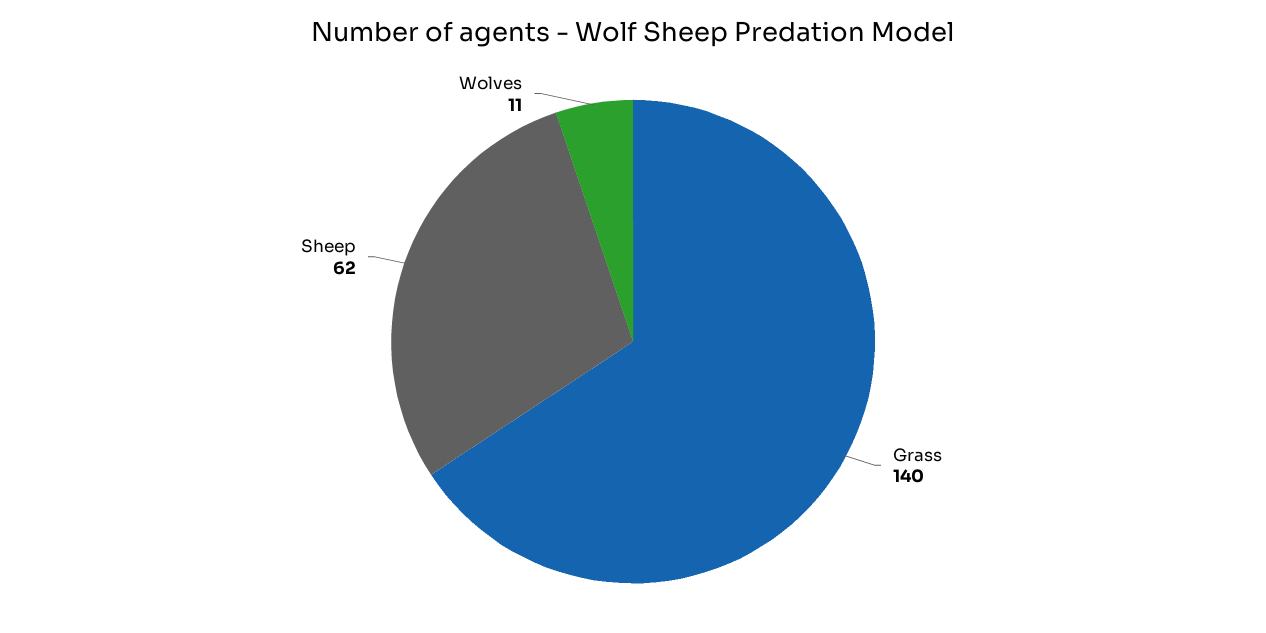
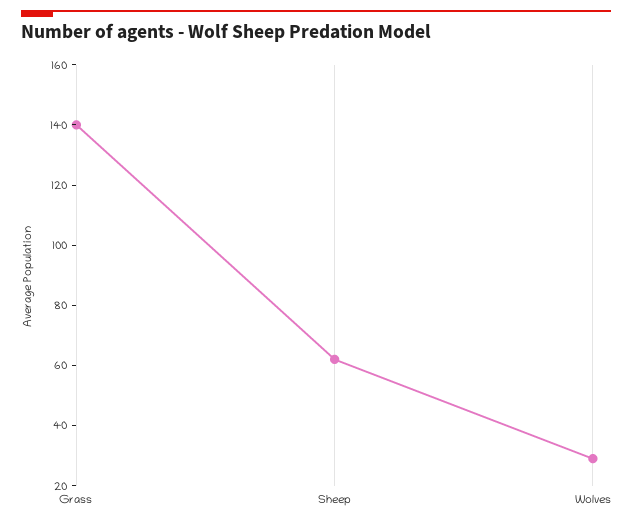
Wolves: 11 -> 30

